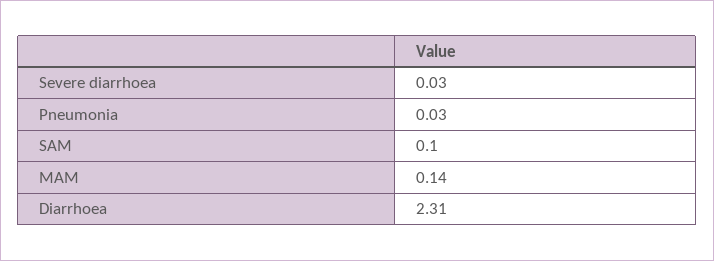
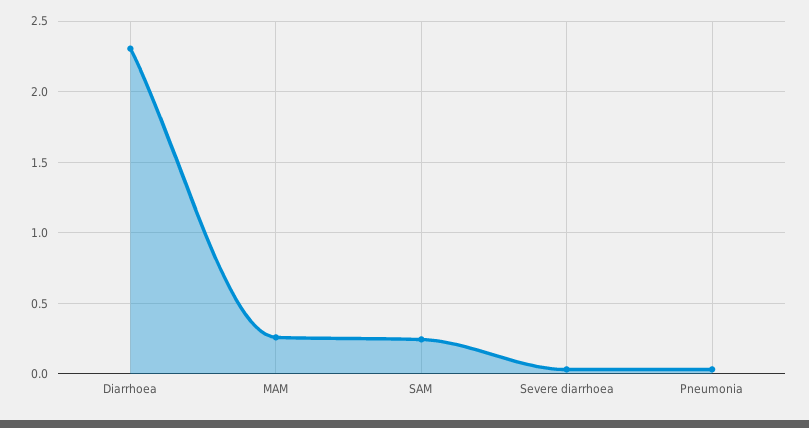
SAM: 0.1 -> 0.25
MAM: 0.14 -> 0.25

